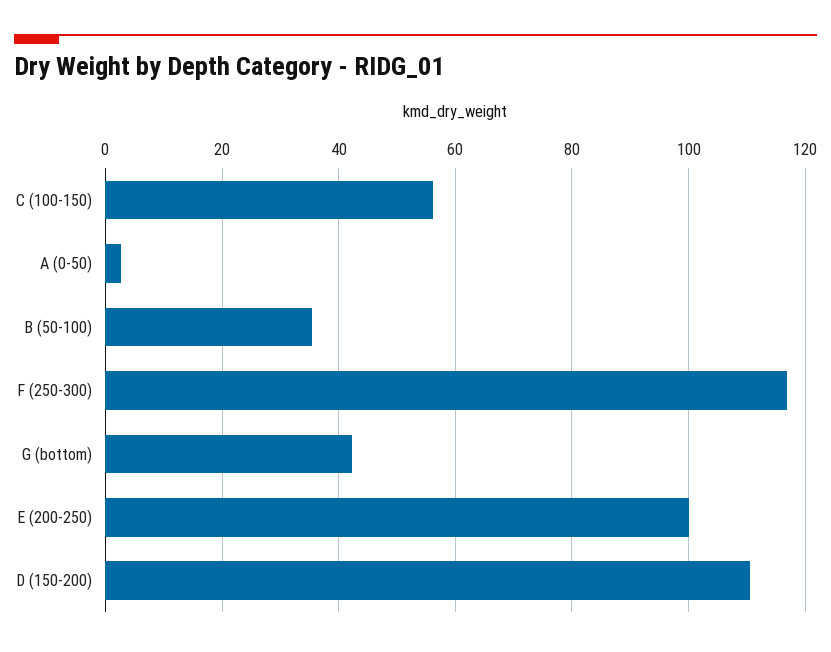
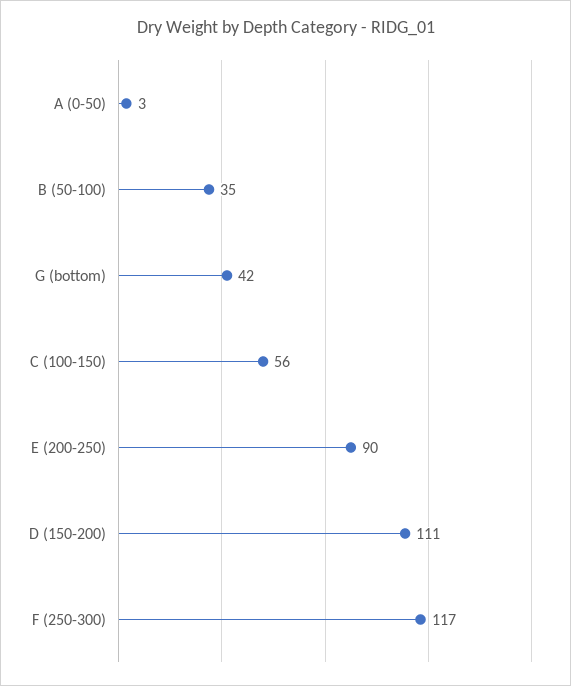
E (200-250): 100 -> 90

